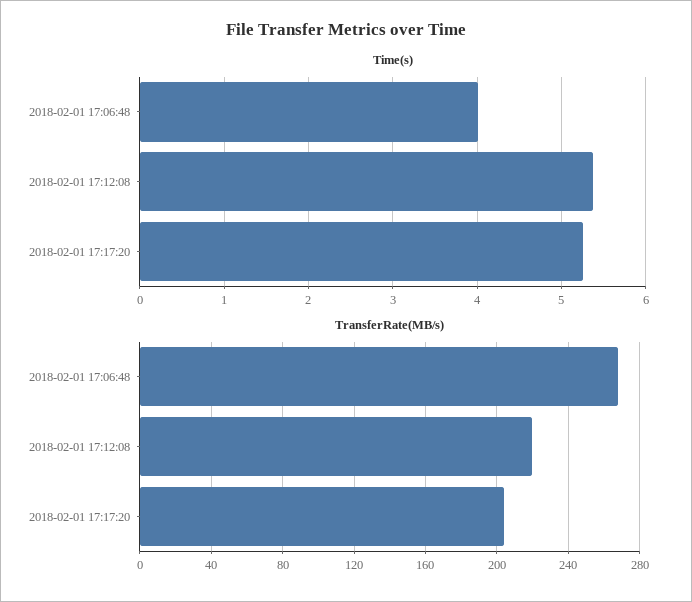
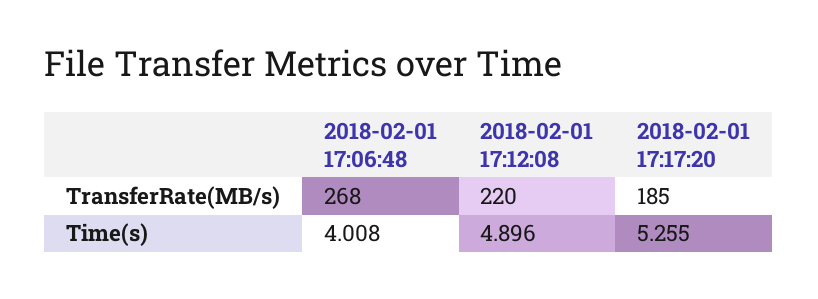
Time(s), 2018-02-01 17:12:08: 5.4 -> 4.896
TransferRate(MB/s), 2018-02-01 17:17:20: 205 -> 185

